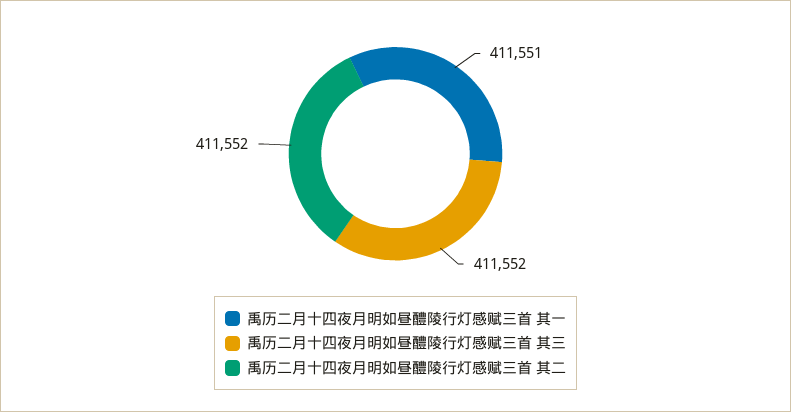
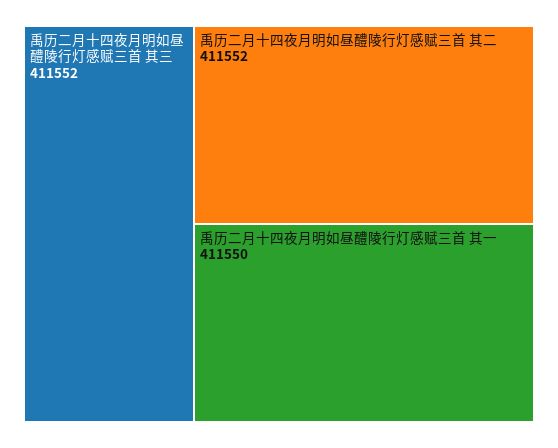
禹历二月十四夜月明如昼醴陵行灯感赋三首 其一: 411551 -> 411550

